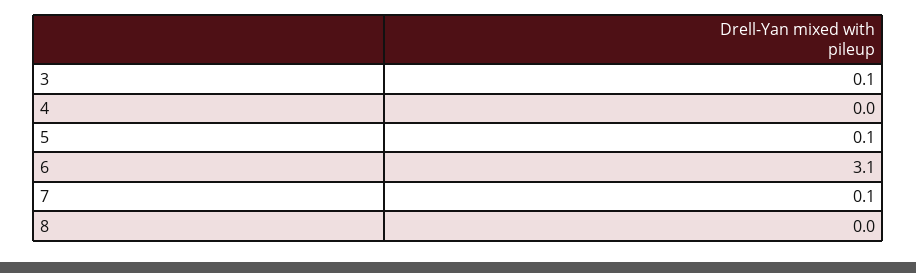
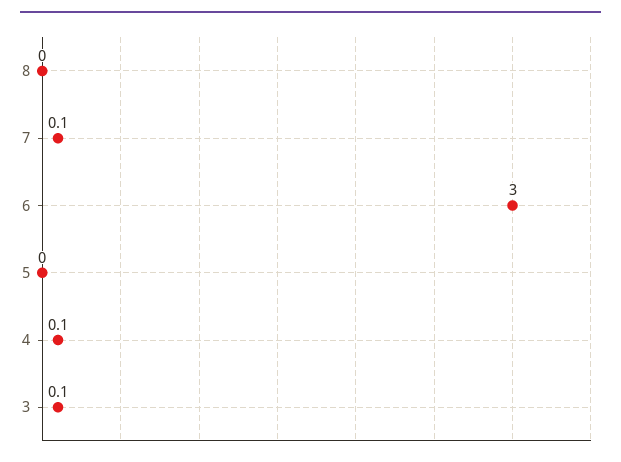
4: 0 -> 0.1
5: 0.1 -> 0
6: 3.1 -> 3

